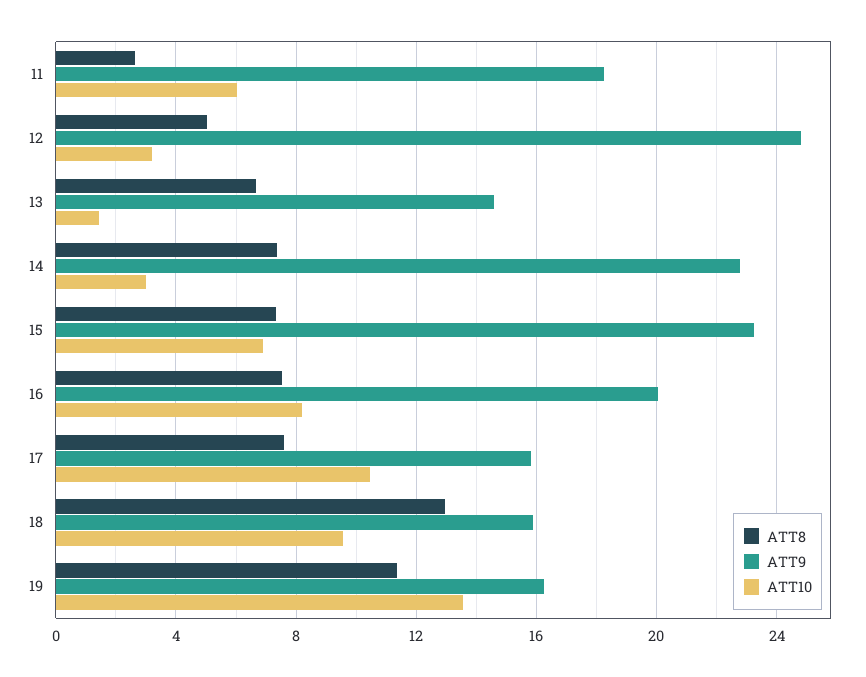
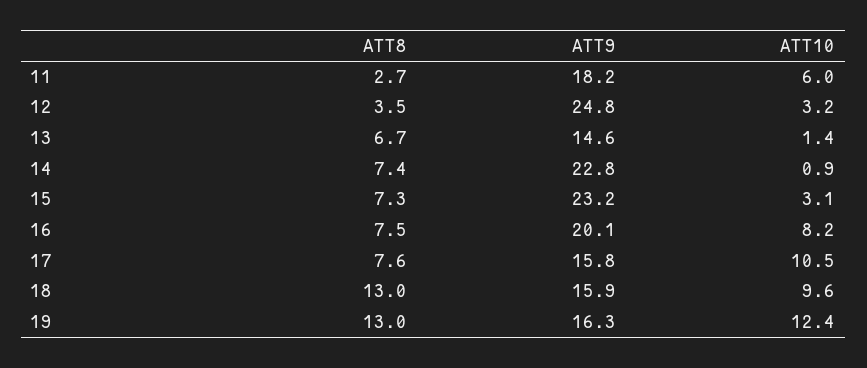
ATT8, 12: 5 -> 3.5
ATT10, 14: 3 -> 0.9
ATT10, 15: 7 -> 3.1
ATT8, 19: 11.5 -> 13
ATT10, 19: 13.5 -> 12.4

